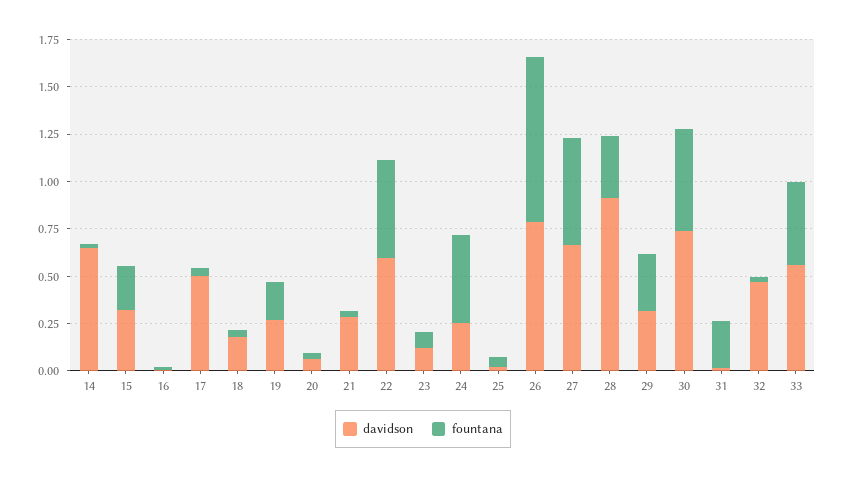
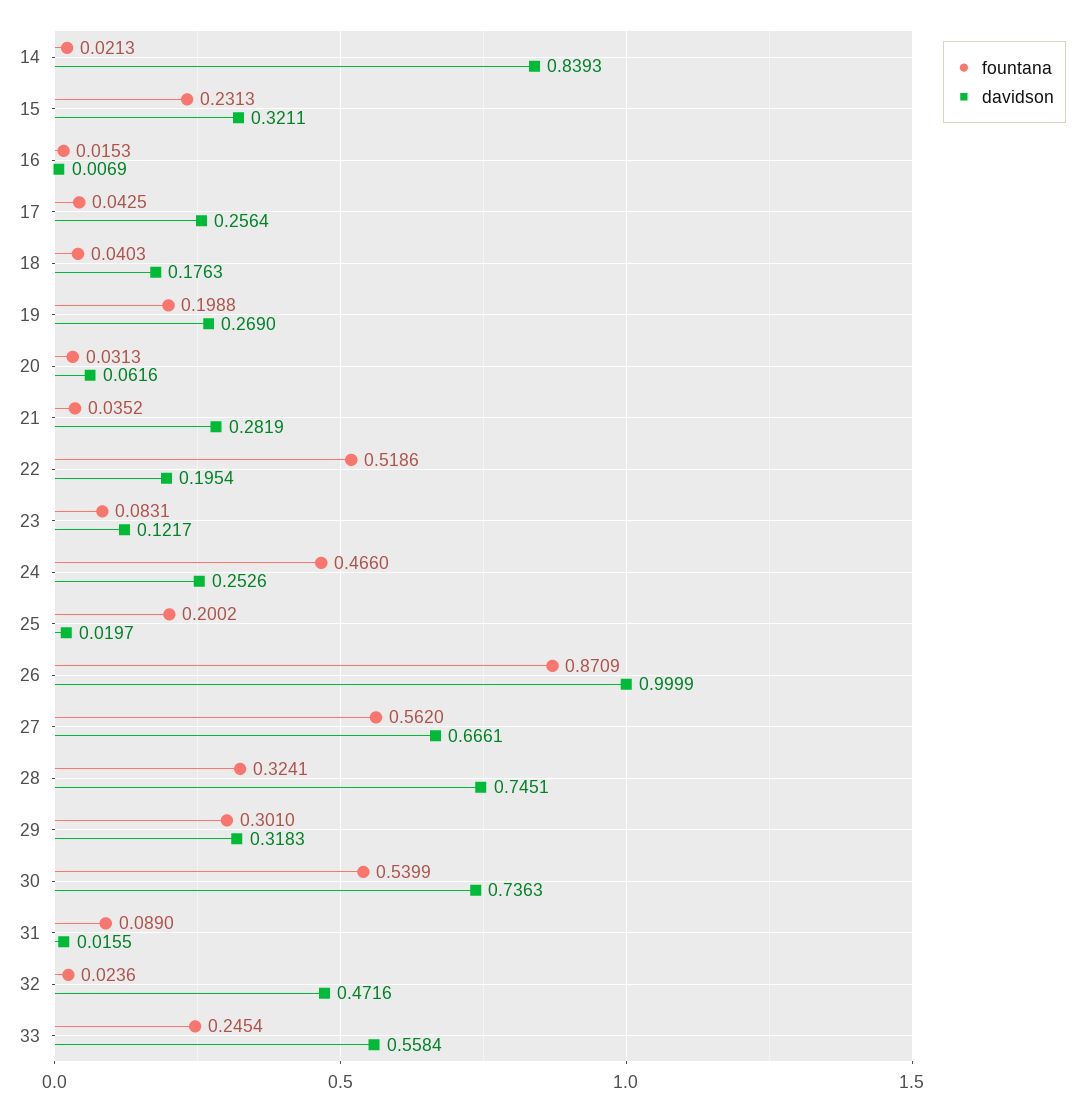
davidson, 14: 0.65 -> 0.8393
davidson, 17: 0.5 -> 0.2564
davidson, 22: 0.6 -> 0.1954
fountana, 25: 0.05 -> 0.2002
davidson, 26: 0.8 -> 0.9999
davidson, 28: 0.9 -> 0.7451
fountana, 31: 0.25 -> 0.089
fountana, 33: 0.45 -> 0.2454

